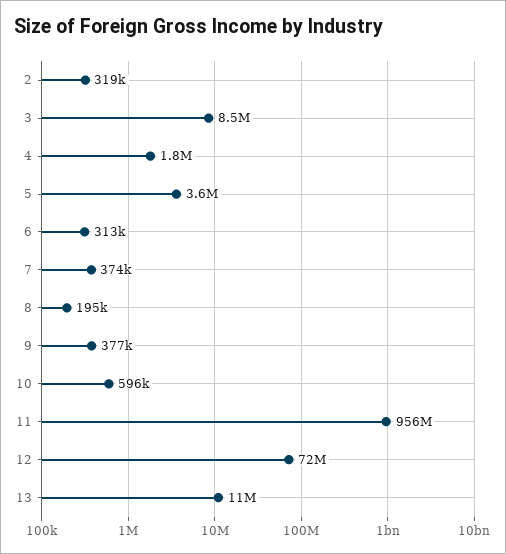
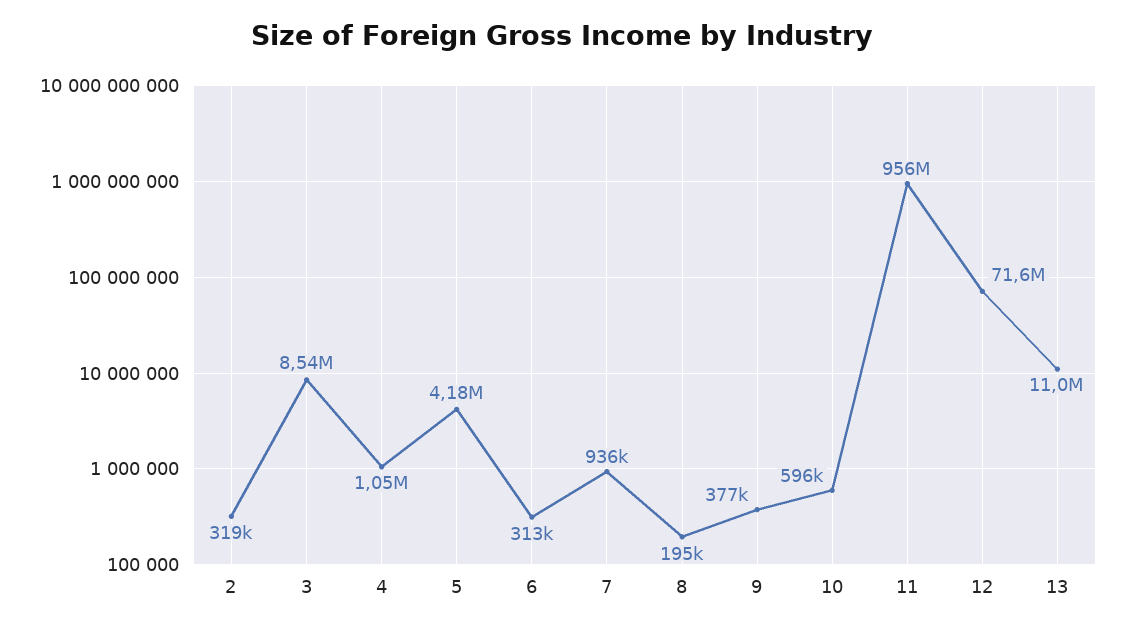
4: 1800000 -> 1050000
5: 3600000 -> 4180000
7: 374000 -> 936000

